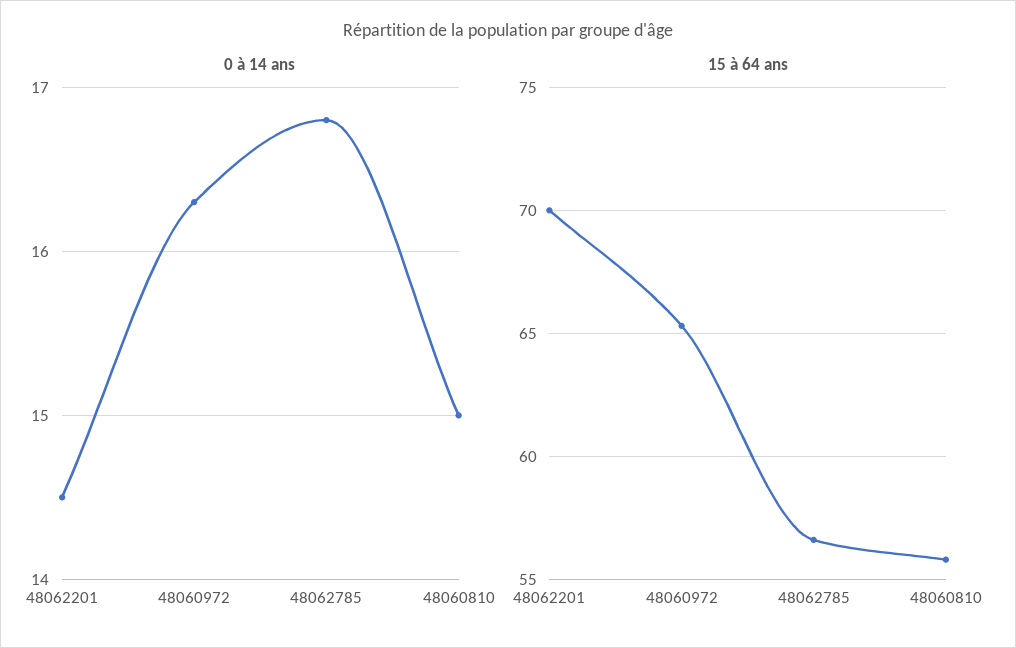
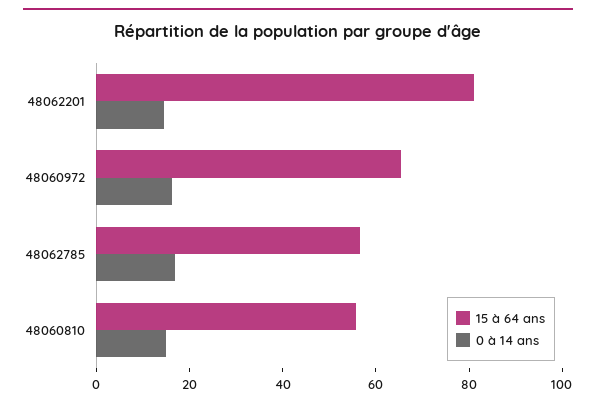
15 à 64 ans, 48062201: 70 -> 80

